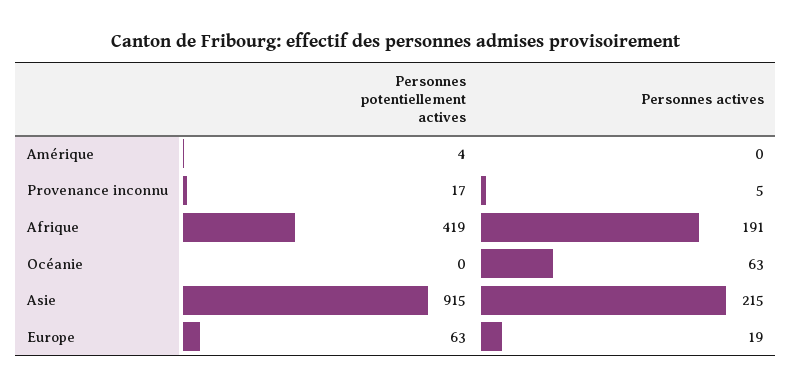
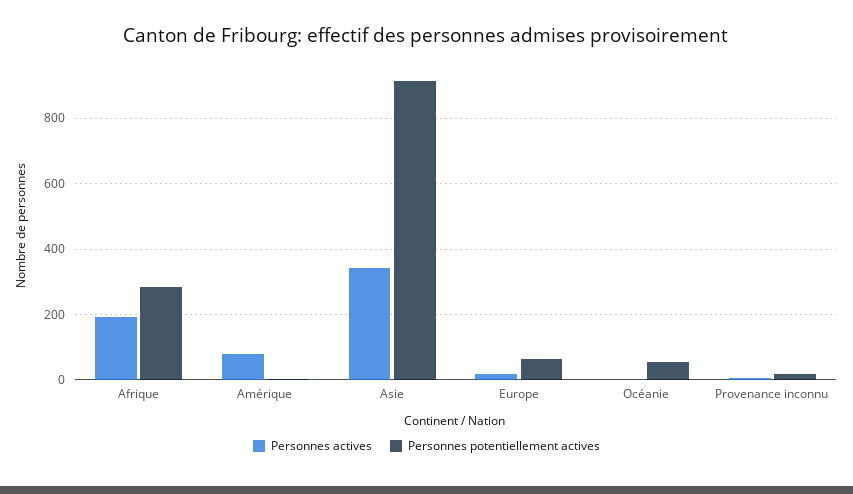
Personnes actives, Amérique: 0 -> 80
Personnes potentiellement actives, Afrique: 419 -> 280
Personnes potentiellement actives, Océanie: 0 -> 60
Personnes actives, Océanie: 63 -> 0
Personnes actives, Asie: 215 -> 340

